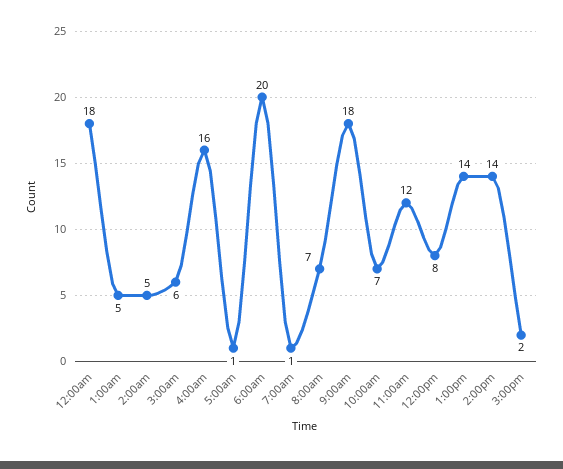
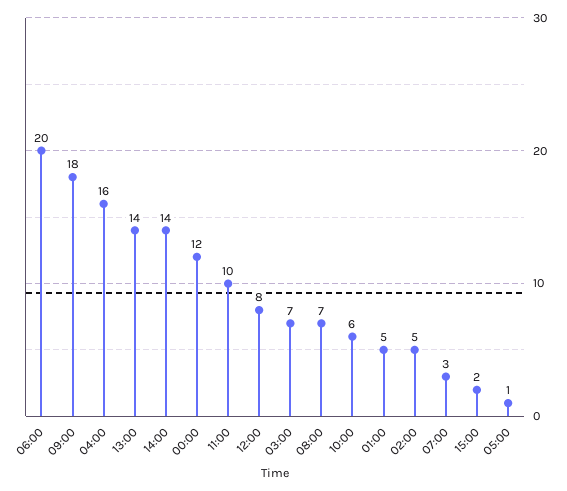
12:00am: 18 -> 12
3:00am: 6 -> 7
7:00am: 1 -> 3
10:00am: 7 -> 6
11:00am: 12 -> 10

